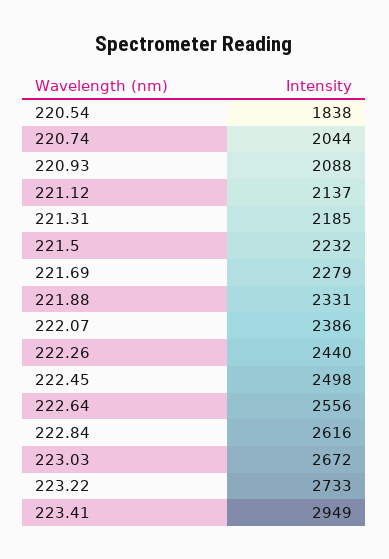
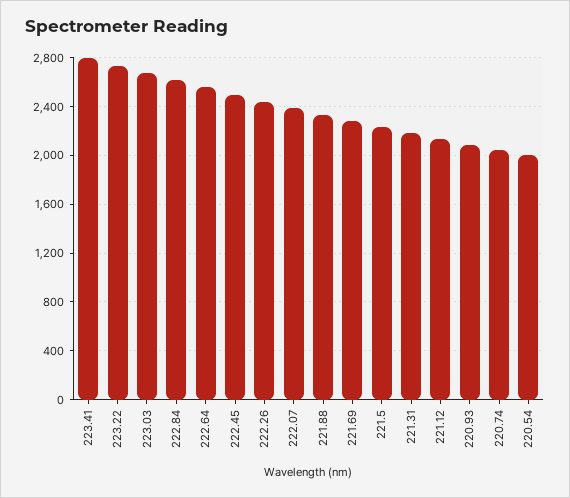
220.54: 1838 -> 2000
223.41: 2949 -> 2800

